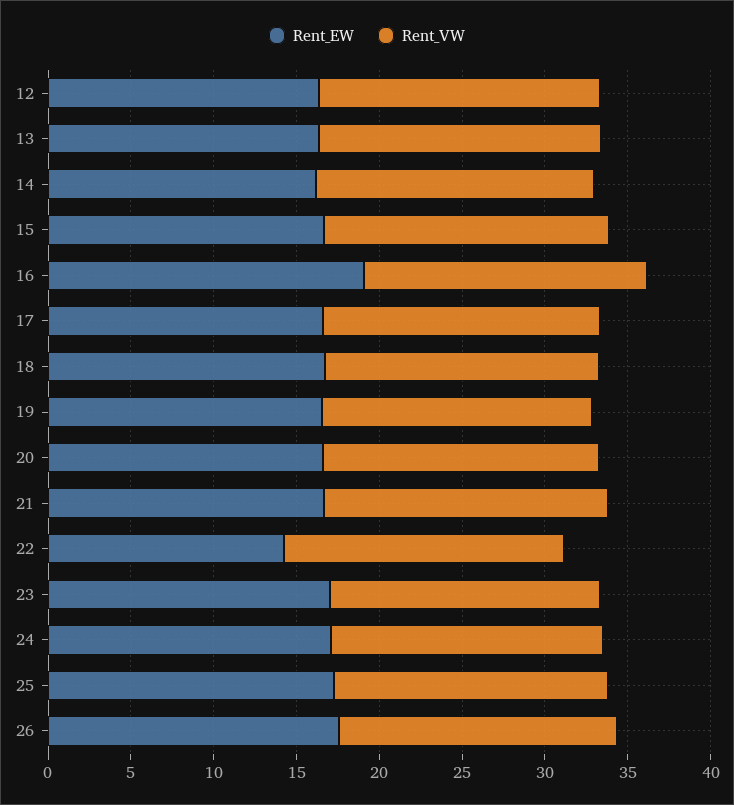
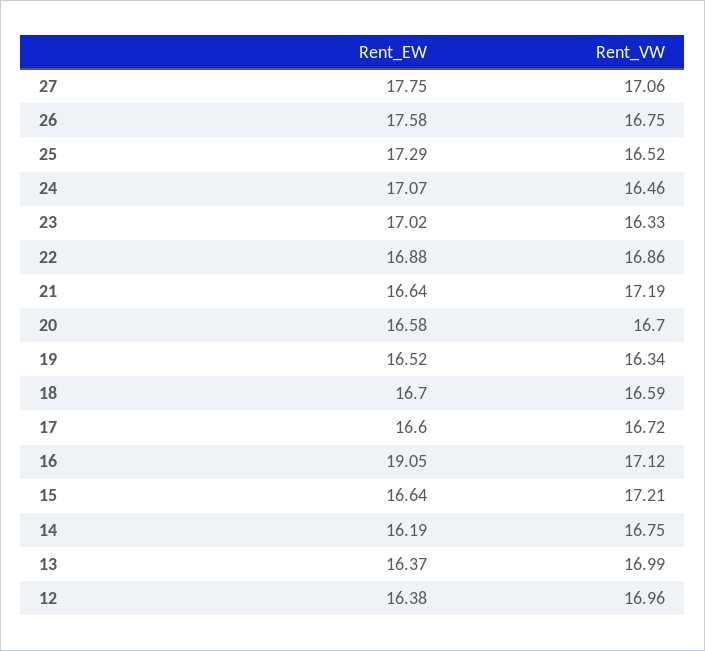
Rent_EW, 22: 14 -> 16.88
Rent_EW, 27: none -> 17.75
Rent_VW, 27: none -> 17.06

